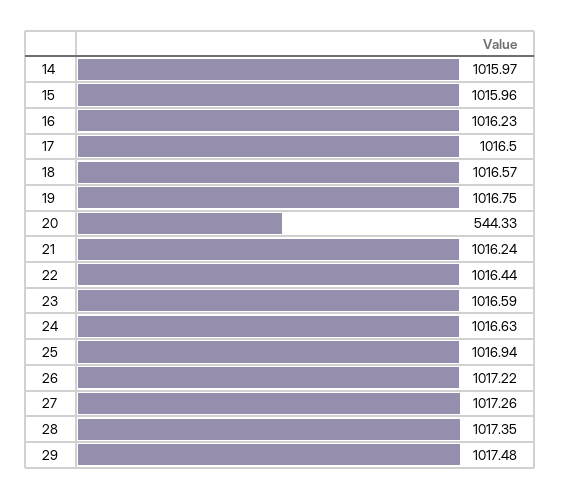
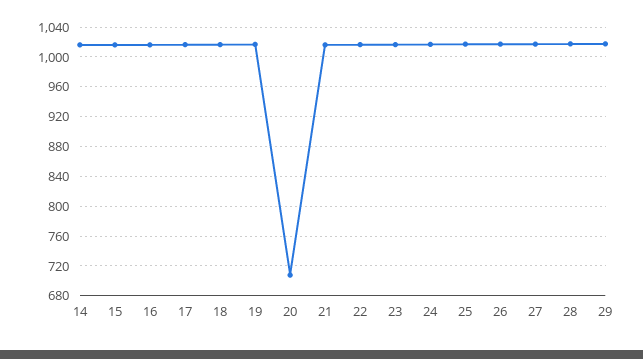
20: 544.33 -> 710

